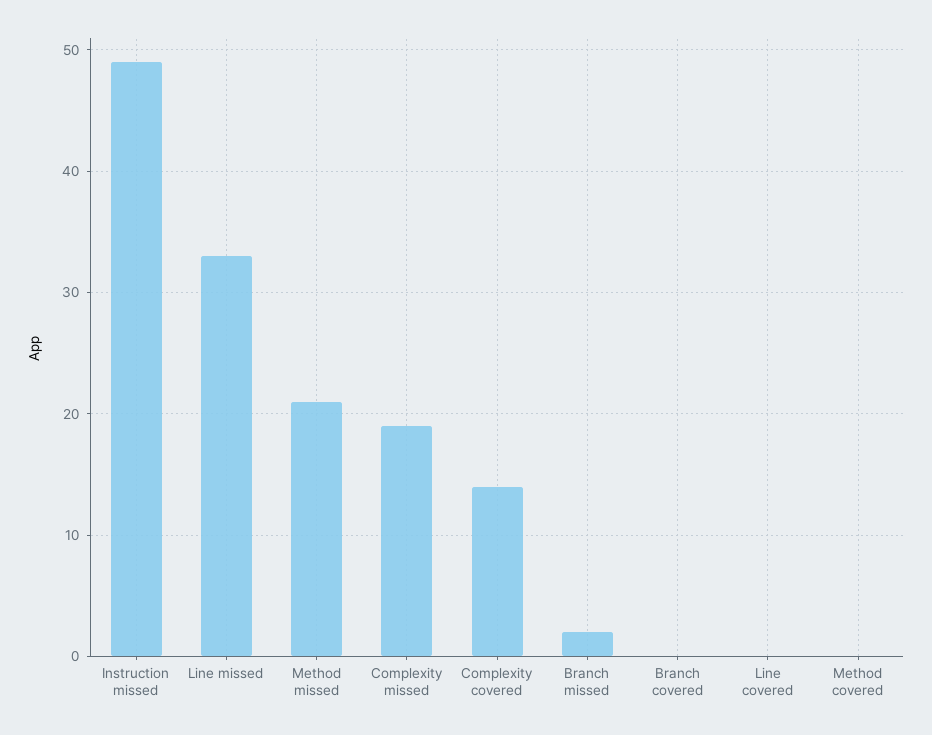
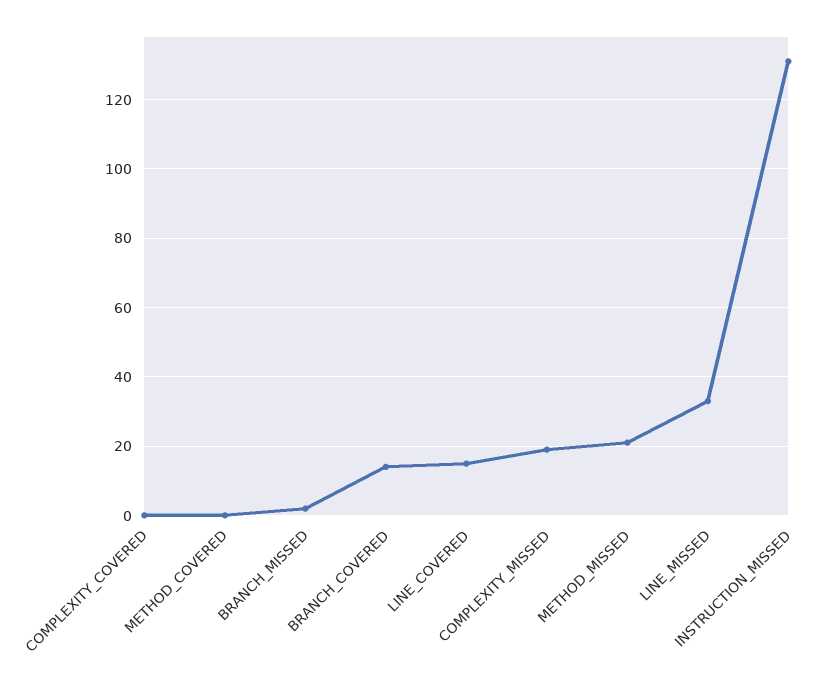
Instruction missed: 49 -> 130
Complexity covered: 14 -> 0
Branch covered: 0 -> 15
Line covered: 0 -> 15

